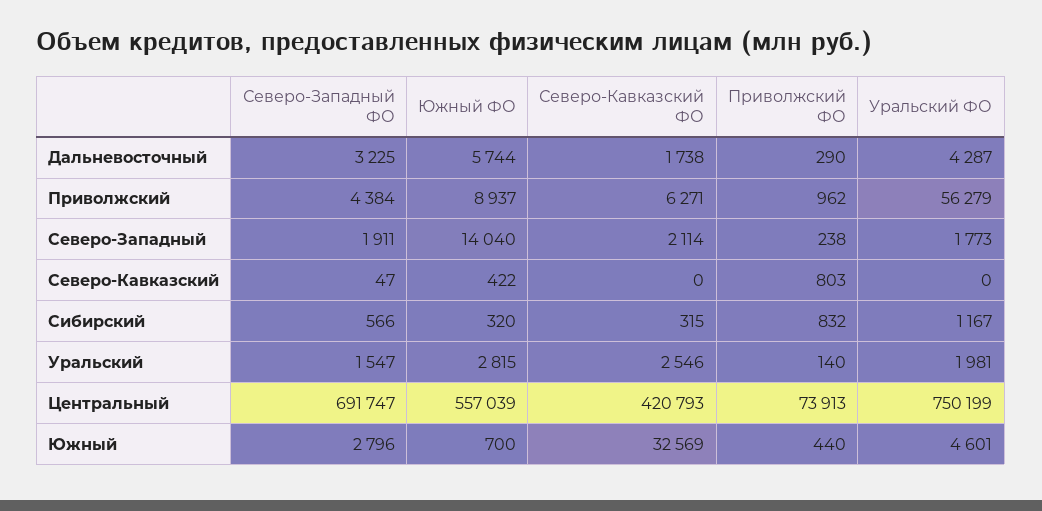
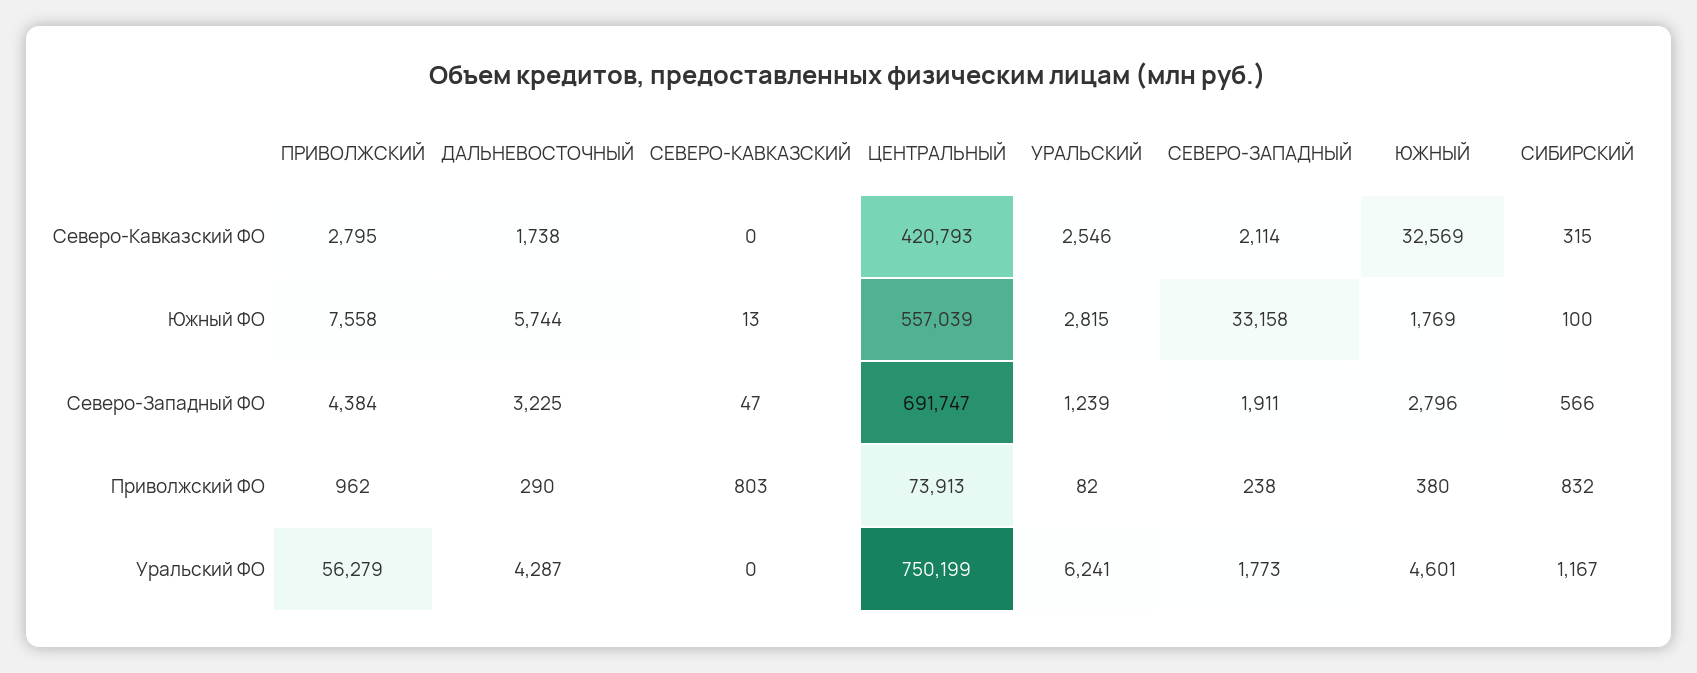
Южный ФО, Приволжский: 8937 -> 7558
Северо-Кавказский ФО, Приволжский: 6271 -> 2795
Южный ФО, Северо-Западный: 14040 -> 33158
Южный ФО, Северо-Кавказский: 422 -> 13
Южный ФО, Сибирский: 320 -> 100
Северо-Западный ФО, Уральский: 1547 -> 1239
Приволжский ФО, Уральский: 140 -> 82
Уральский ФО, Уральский: 1981 -> 6241
Южный ФО, Южный: 700 -> 1769
Приволжский ФО, Южный: 440 -> 380

